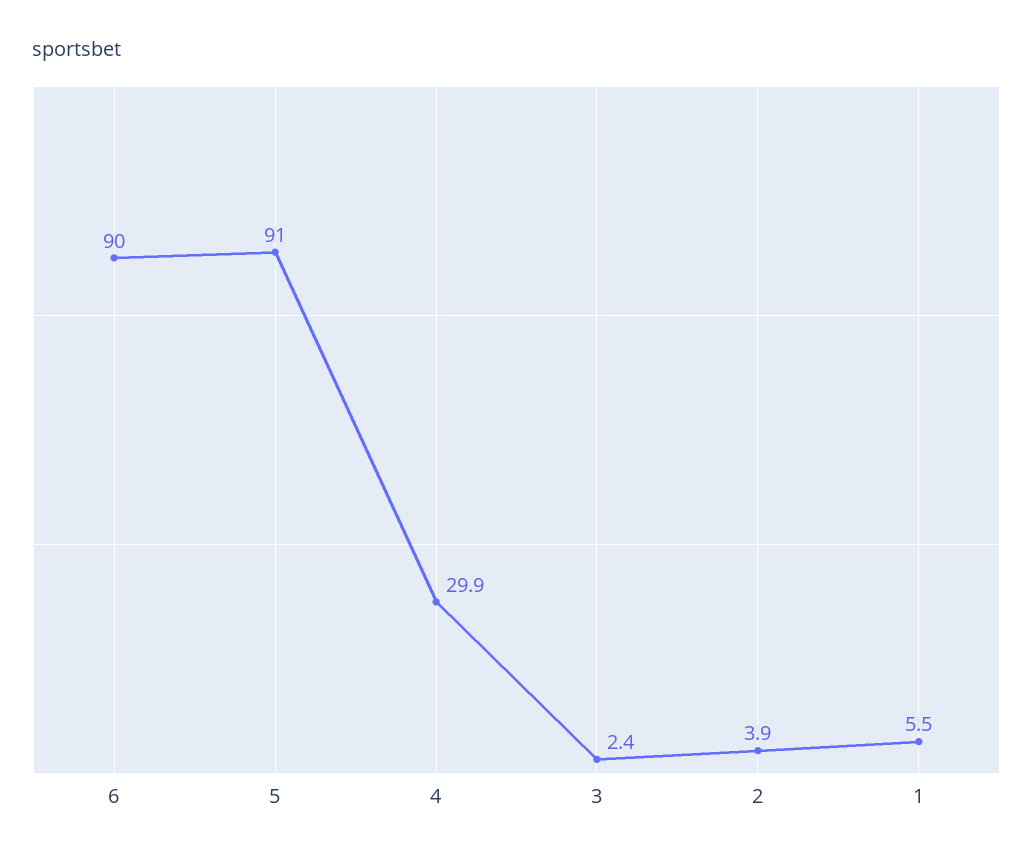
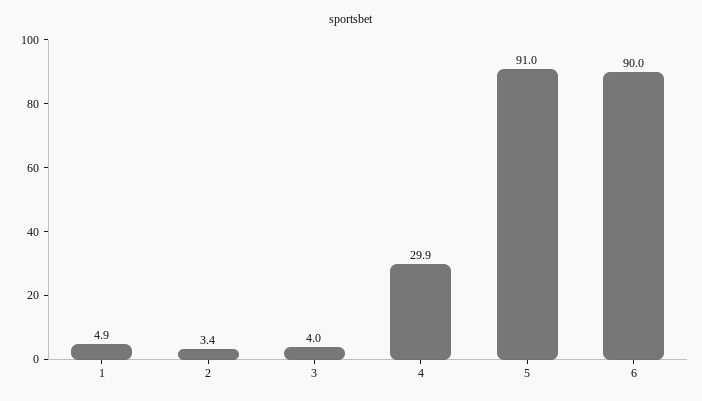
3: 2.4 -> 4
2: 3.9 -> 3.4
1: 5.5 -> 4.9

